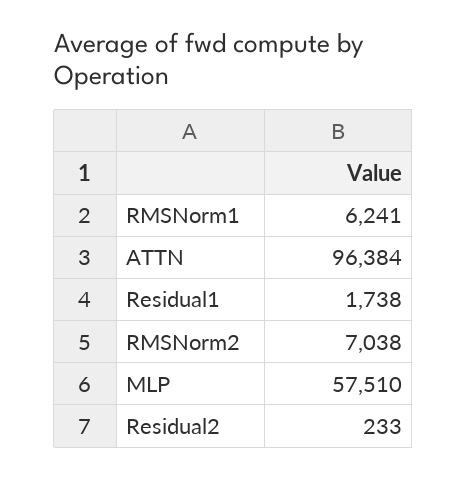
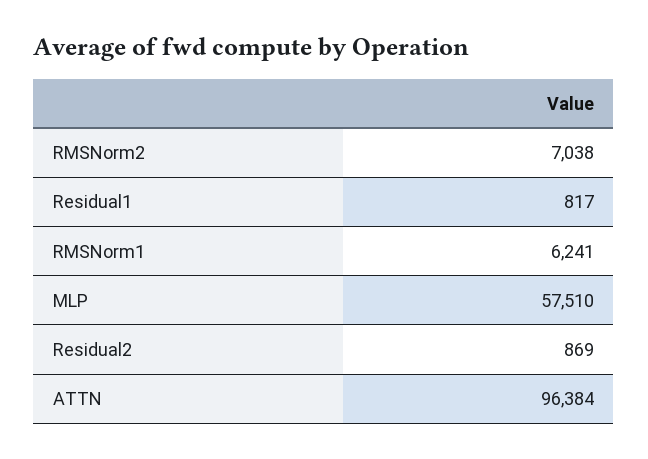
Residual1: 1738 -> 817
Residual2: 233 -> 869

